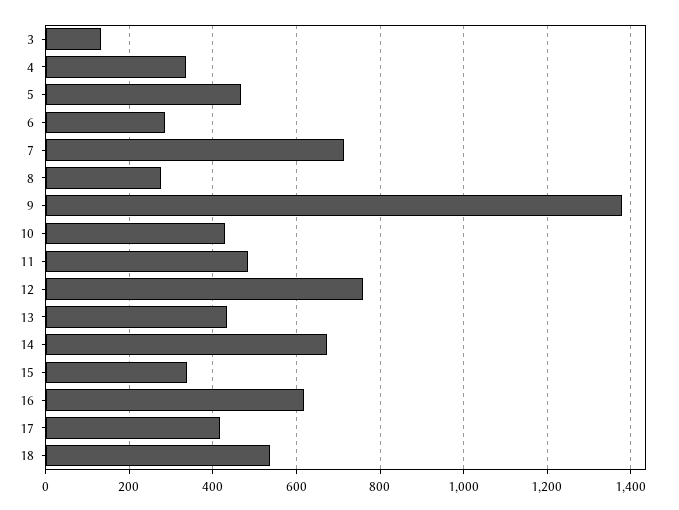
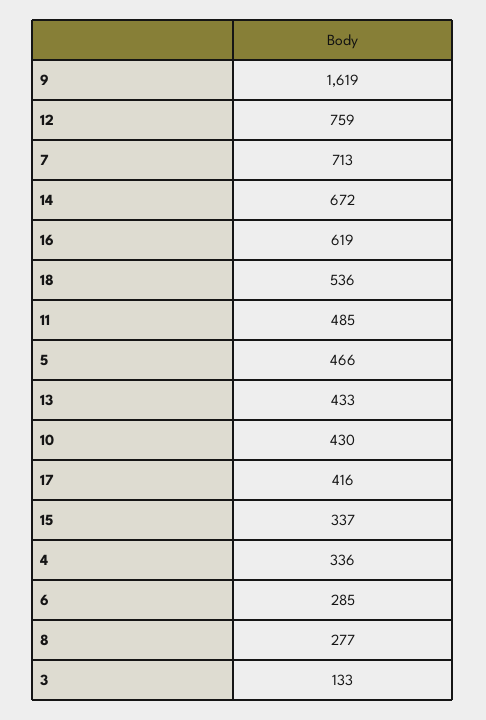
9: 1380 -> 1619

